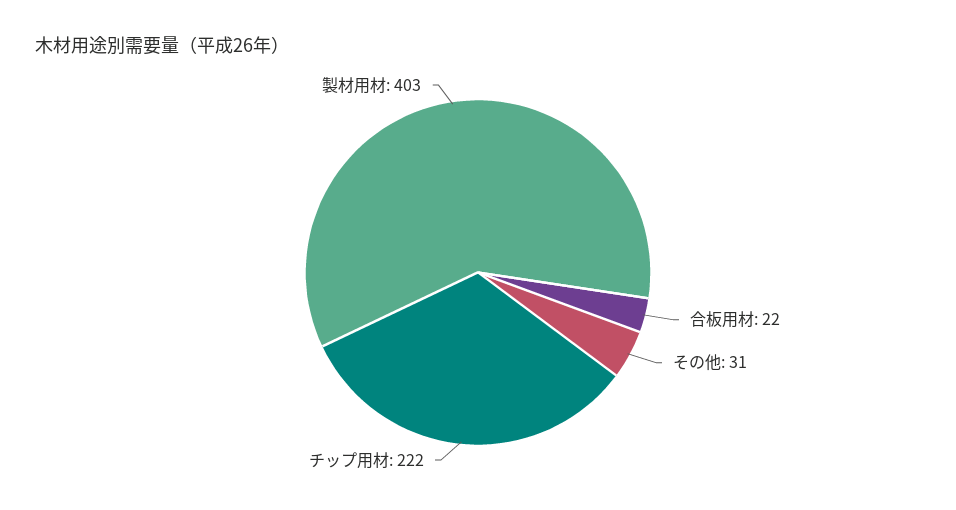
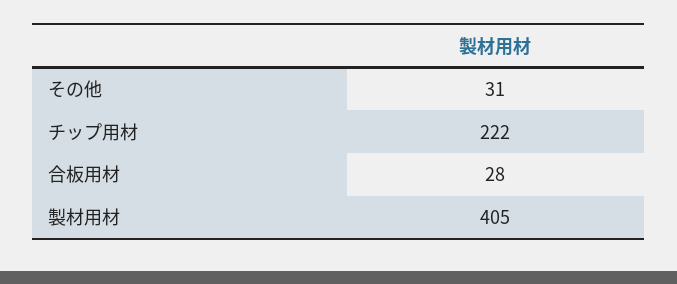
合板用材: 22 -> 28
製材用材: 403 -> 405

